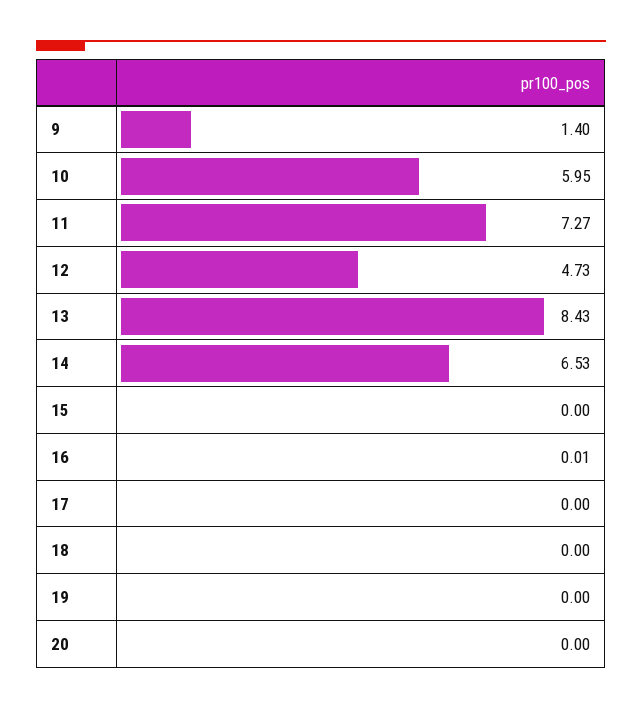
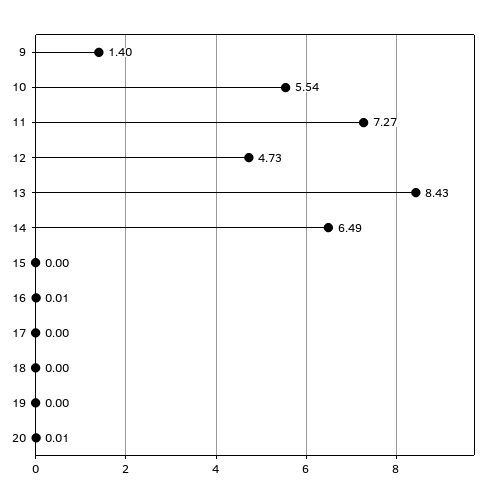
10: 5.95 -> 5.54
14: 6.53 -> 6.49
20: 0 -> 0.01

